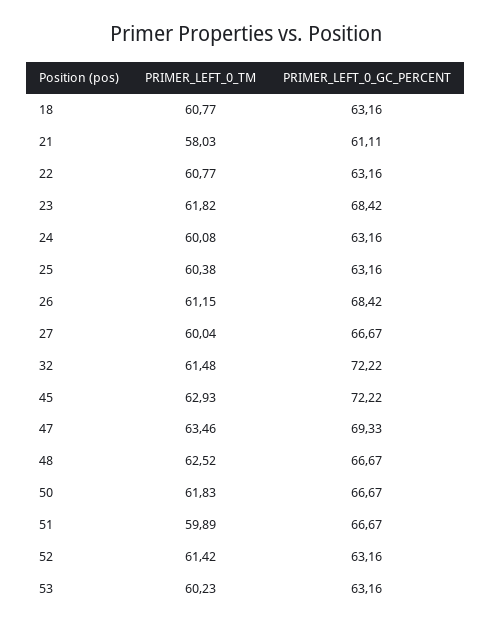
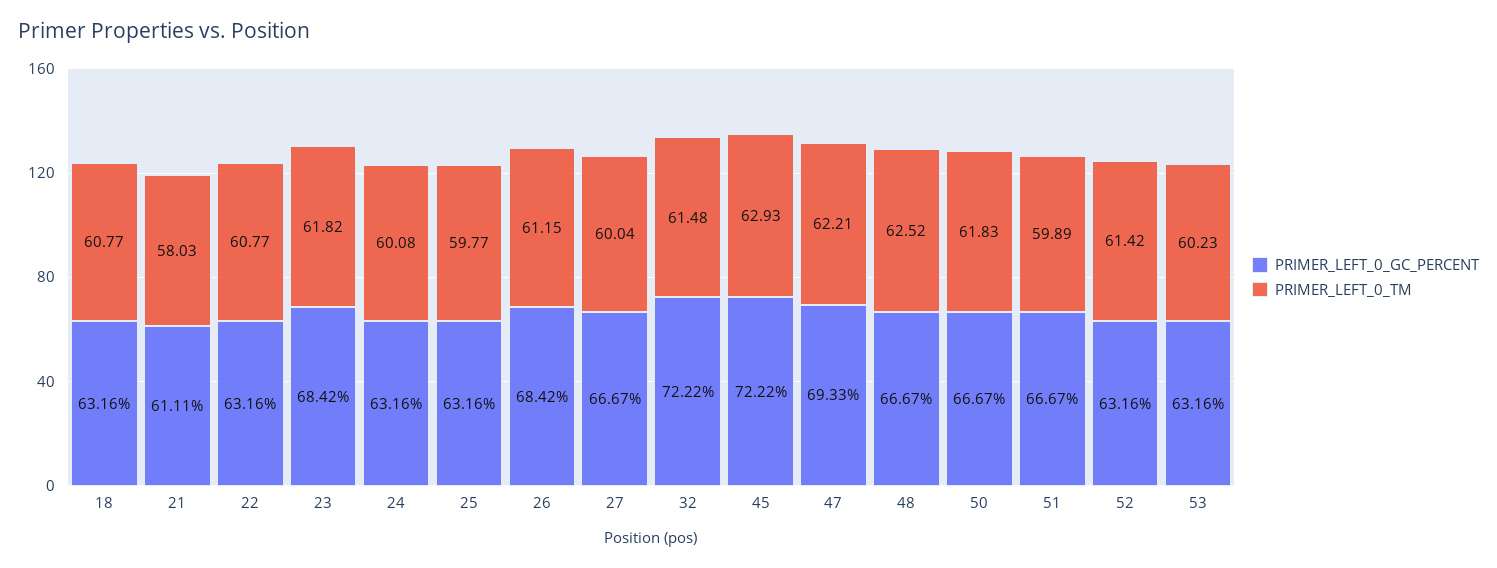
PRIMER_LEFT_0_TM, 25: 60.38 -> 59.77
PRIMER_LEFT_0_TM, 47: 63.46 -> 62.21

